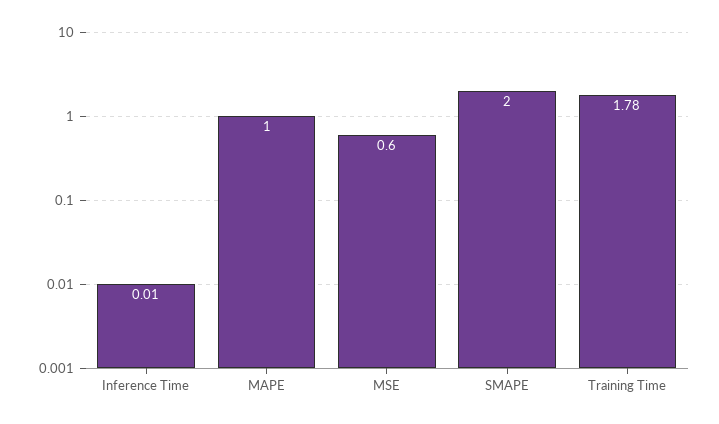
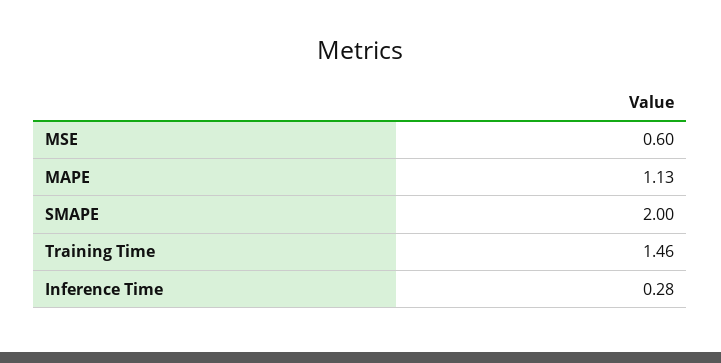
Inference Time: 0.01 -> 0.28
MAPE: 1 -> 1.13
Training Time: 1.78 -> 1.46

